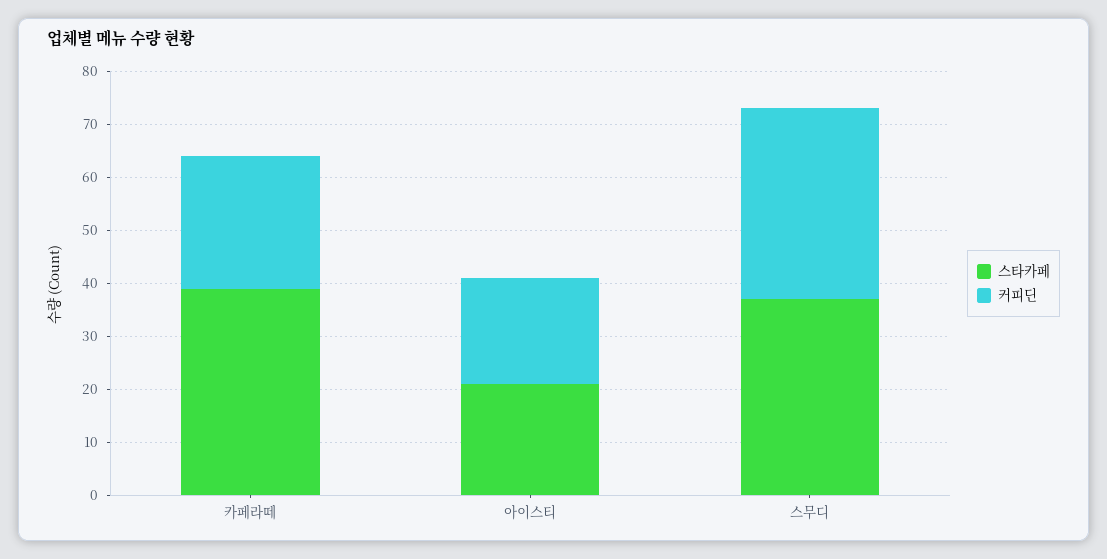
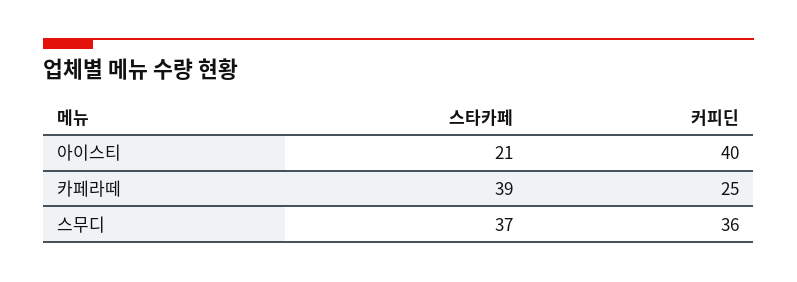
커피딘, 아이스티: 20 -> 40

